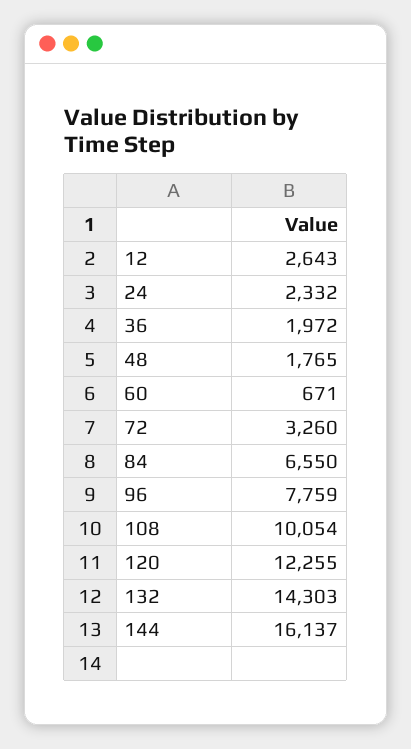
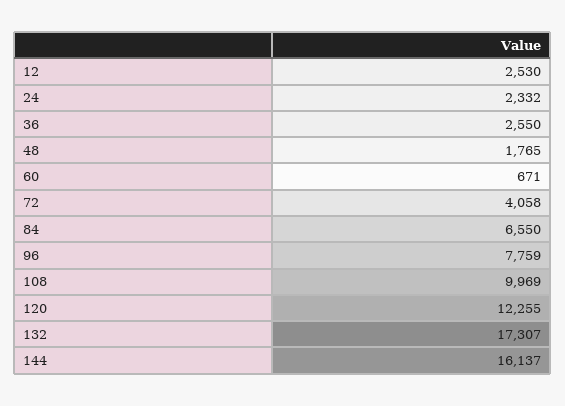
12: 2643 -> 2530
36: 1972 -> 2550
72: 3260 -> 4058
108: 10054 -> 9969
132: 14303 -> 17307

